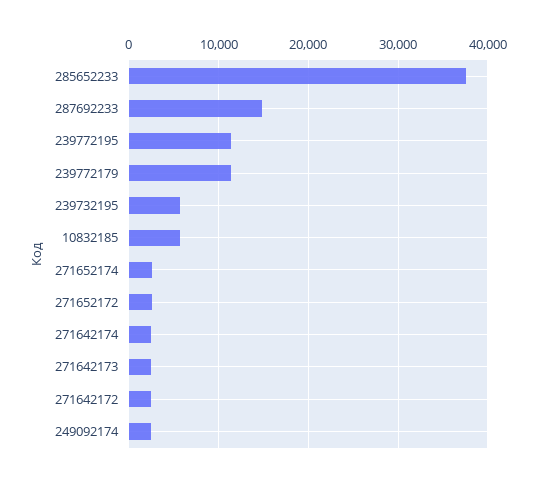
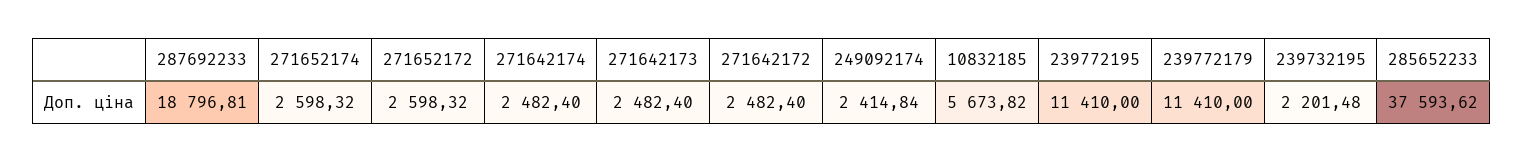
287692233: 15000 -> 18796.81
239732195: 6000 -> 2201.48

